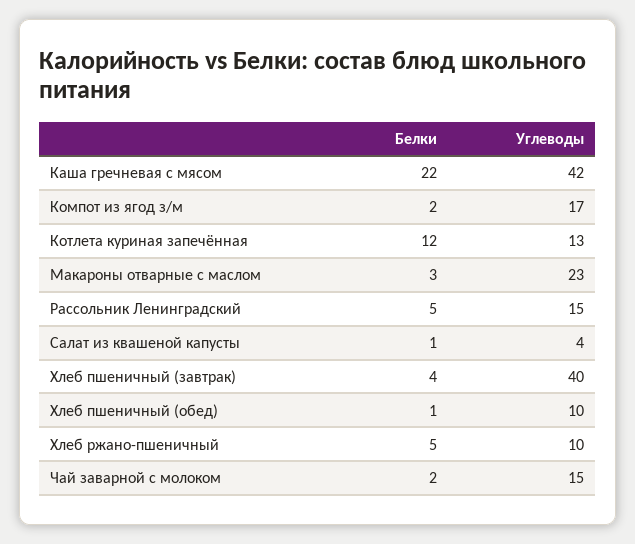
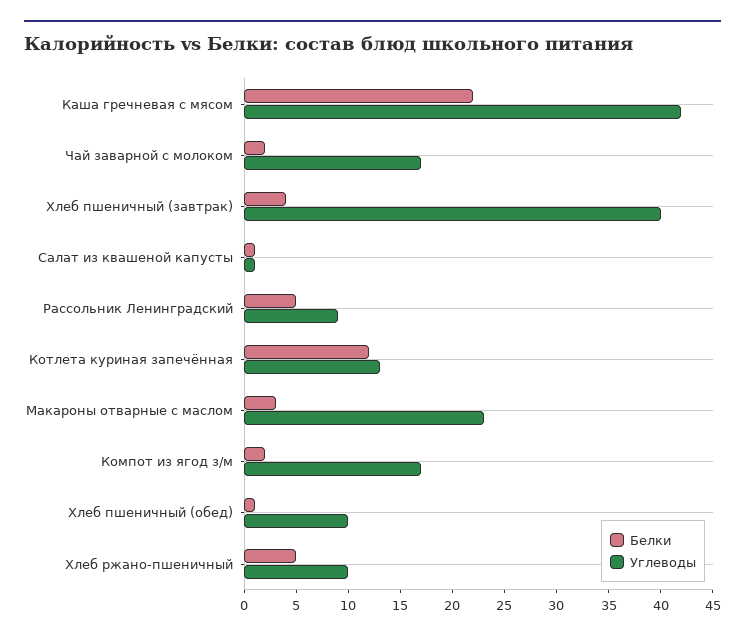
Углеводы, Рассольник Ленинградский: 15 -> 9
Углеводы, Салат из квашеной капусты: 4 -> 1
Углеводы, Чай заварной с молоком: 15 -> 17

